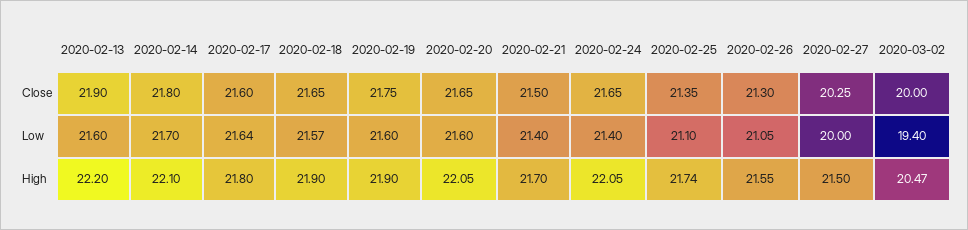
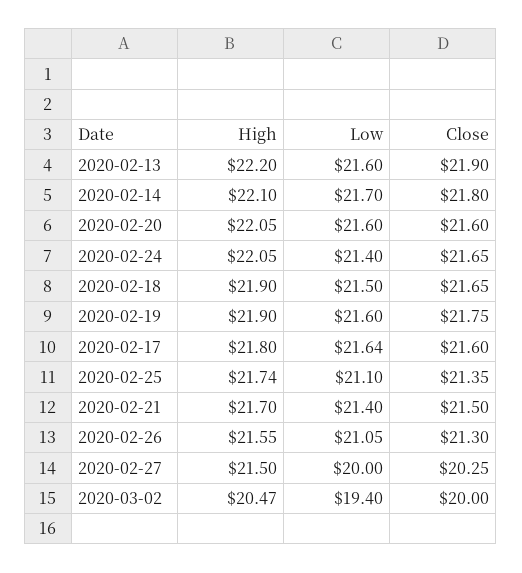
2020-02-20, Close: 21.65 -> 21.6
2020-02-18, Low: 21.57 -> 21.5

